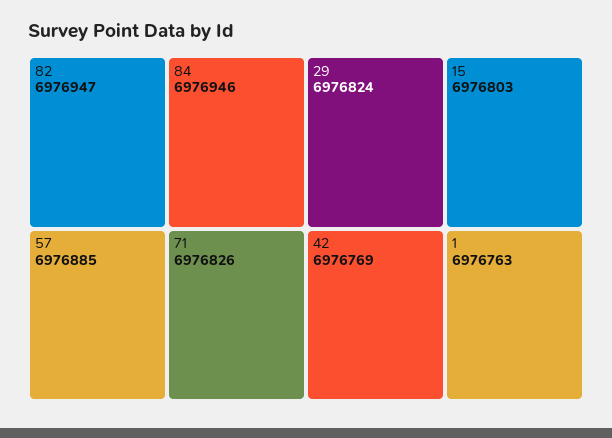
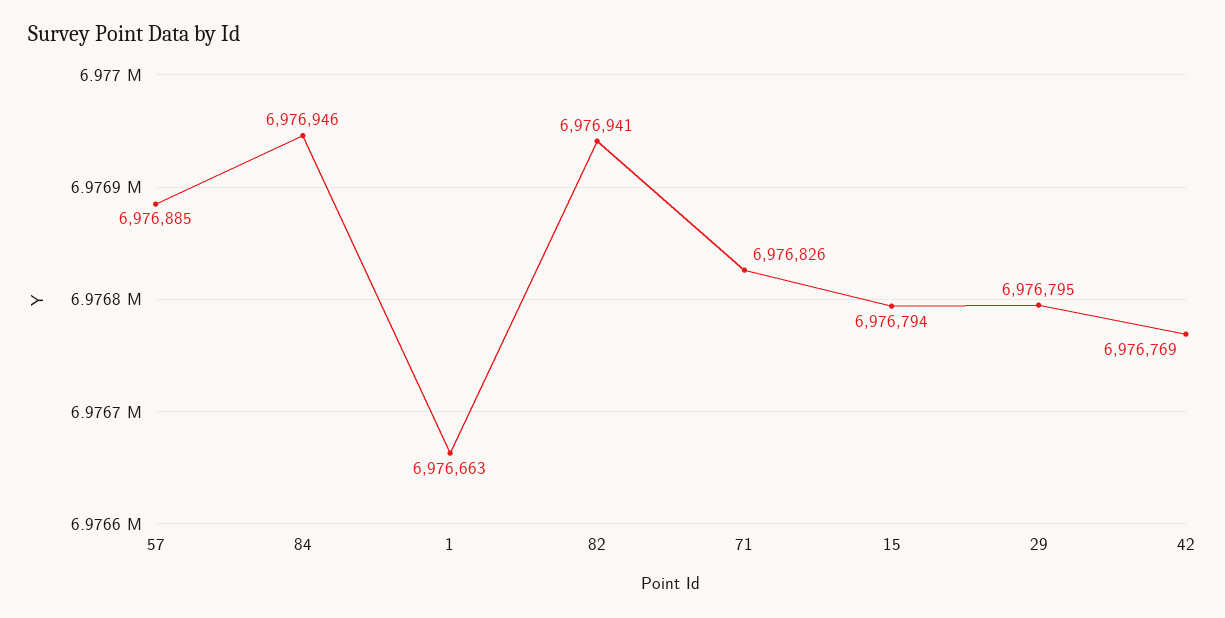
82: 6976947 -> 6976941
29: 6976824 -> 6976795
15: 6976803 -> 6976794
1: 6976763 -> 6976663

